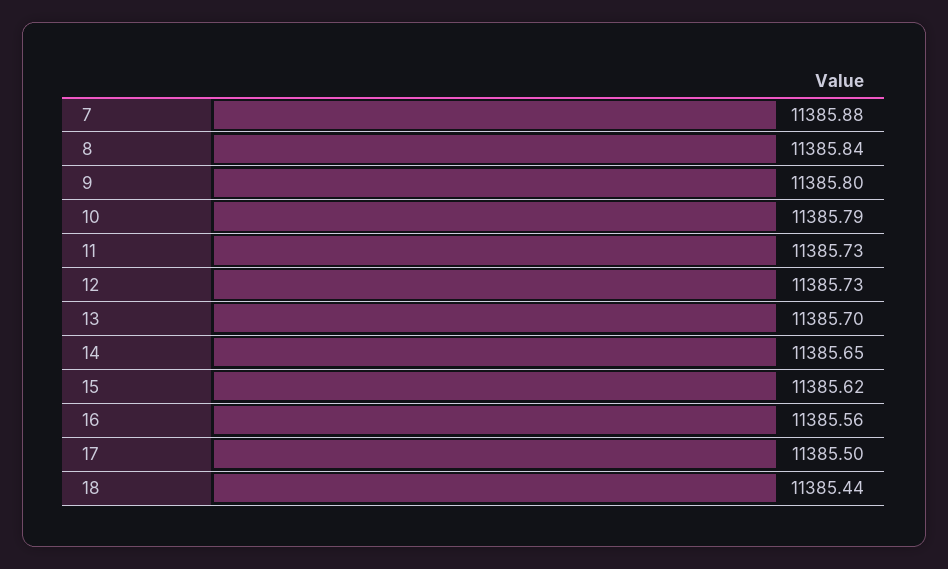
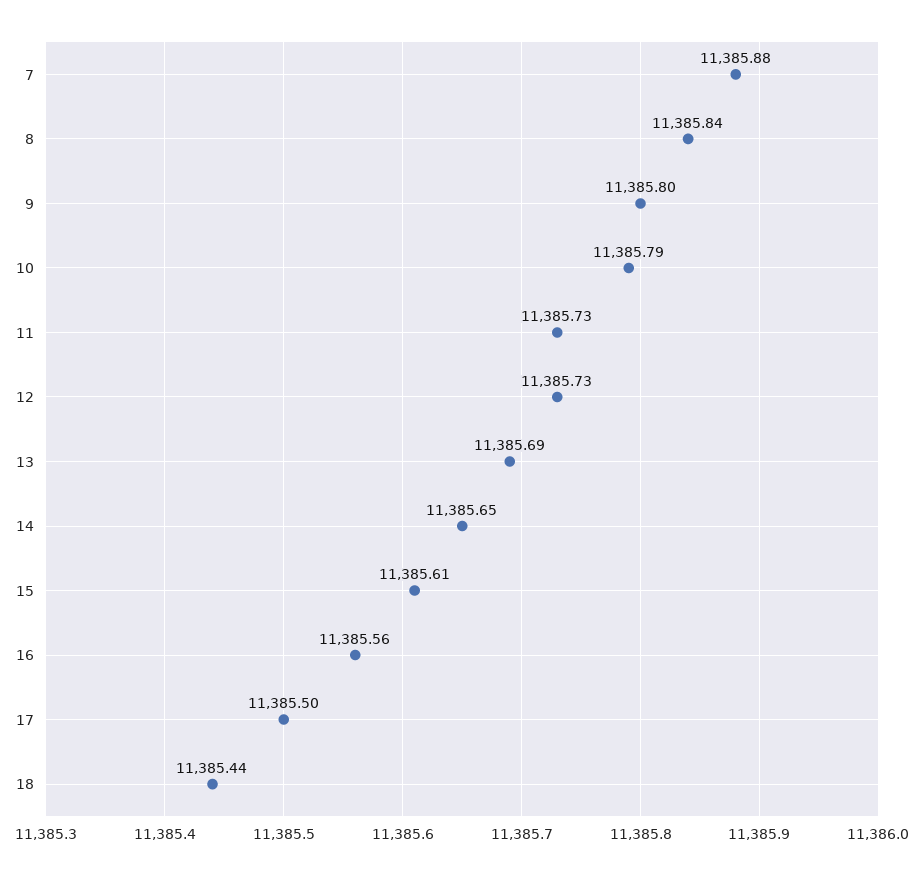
13: 11385.7 -> 11385.69
15: 11385.62 -> 11385.61

